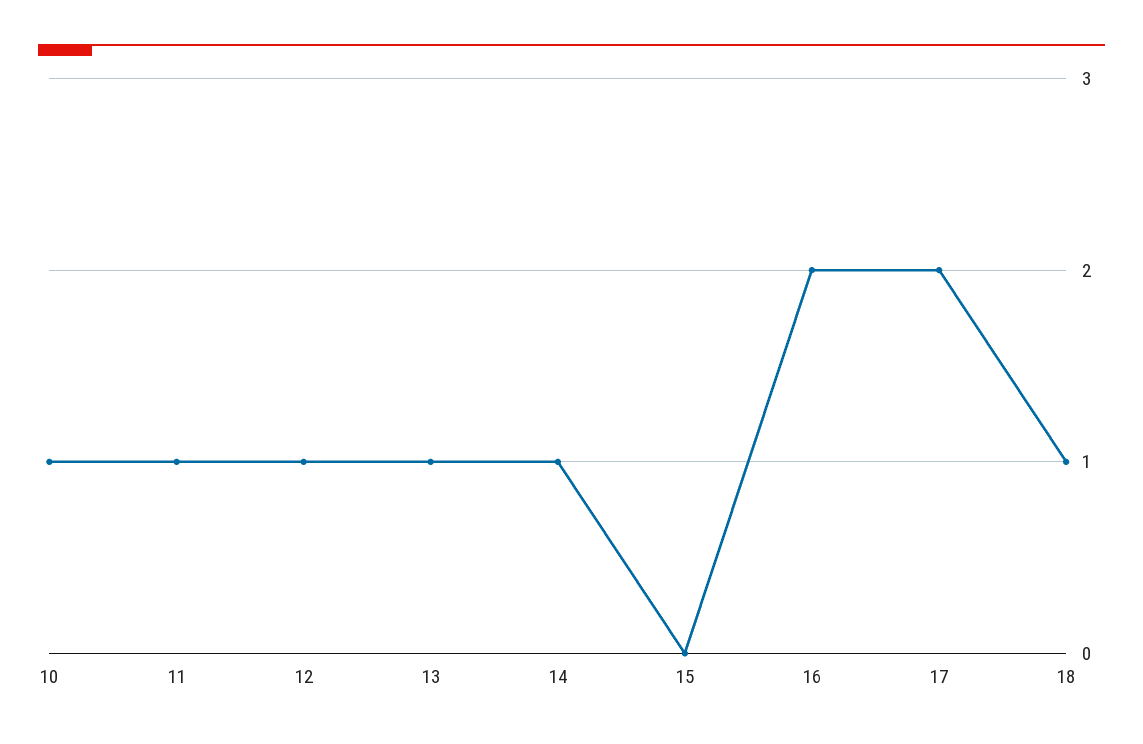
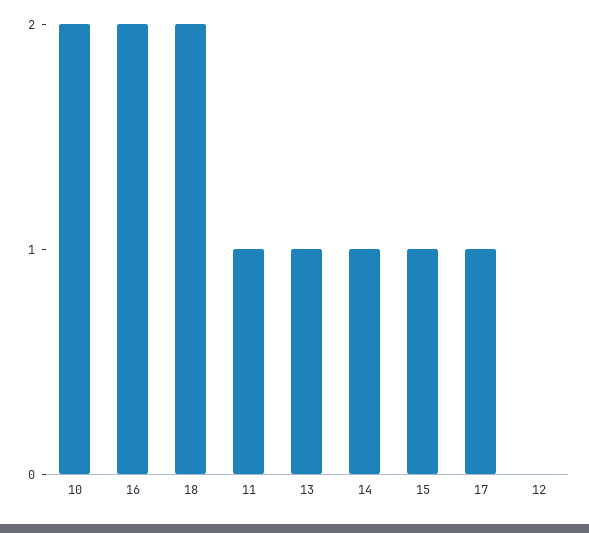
10: 1 -> 2
12: 1 -> 0
15: 0 -> 1
17: 2 -> 1
18: 1 -> 2

